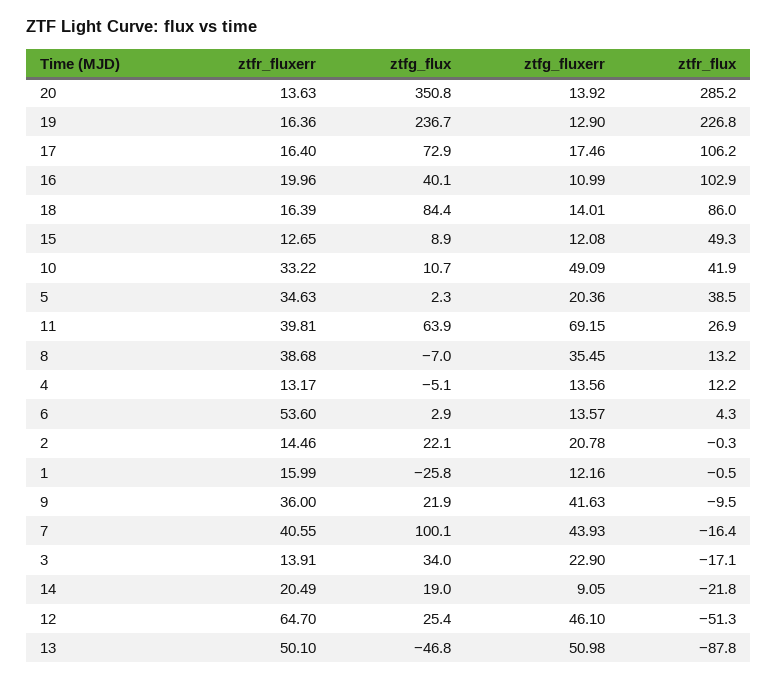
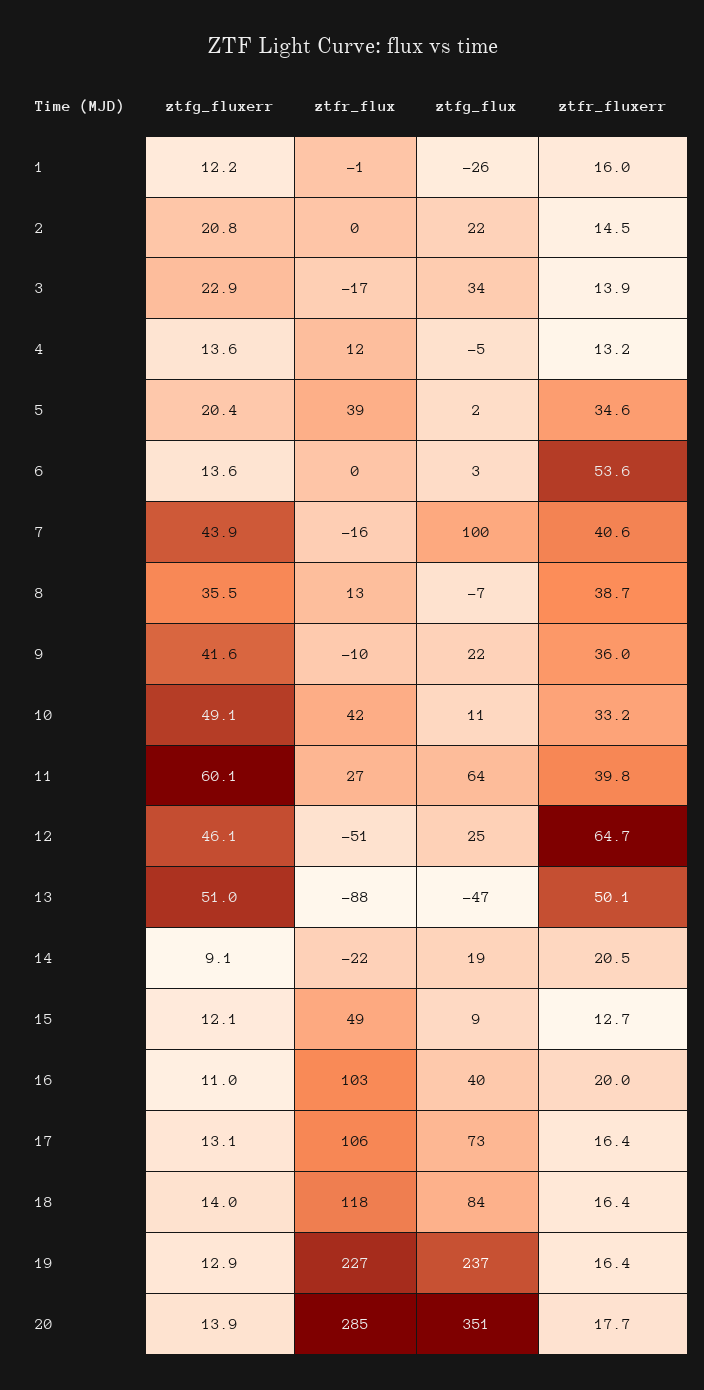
ztfr_fluxerr, 20: 13.63 -> 17.7
ztfg_fluxerr, 17: 17.46 -> 13.1
ztfr_flux, 18: 86 -> 118
ztfg_fluxerr, 11: 69.15 -> 60.1
ztfr_flux, 6: 4.3 -> 0

